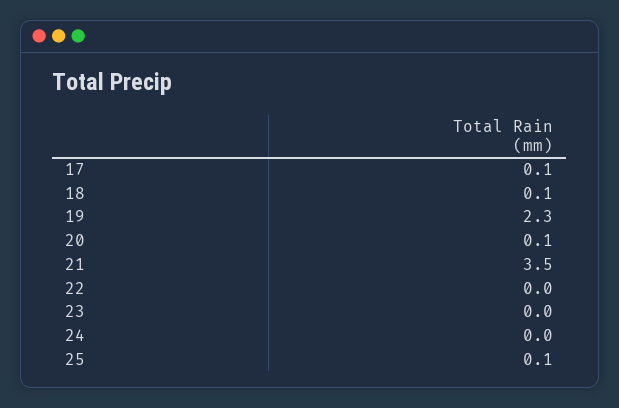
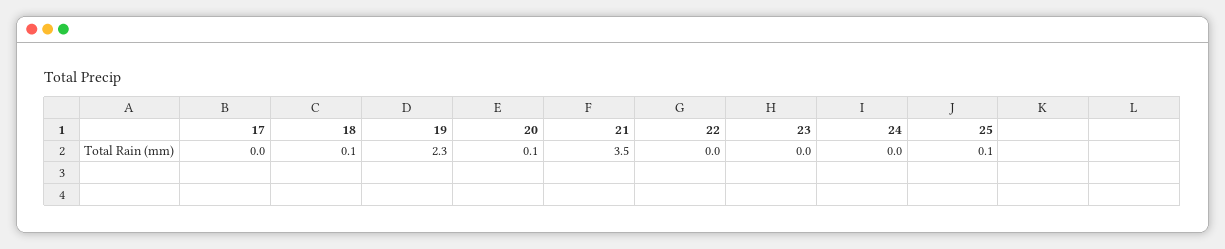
17: 0.1 -> 0

